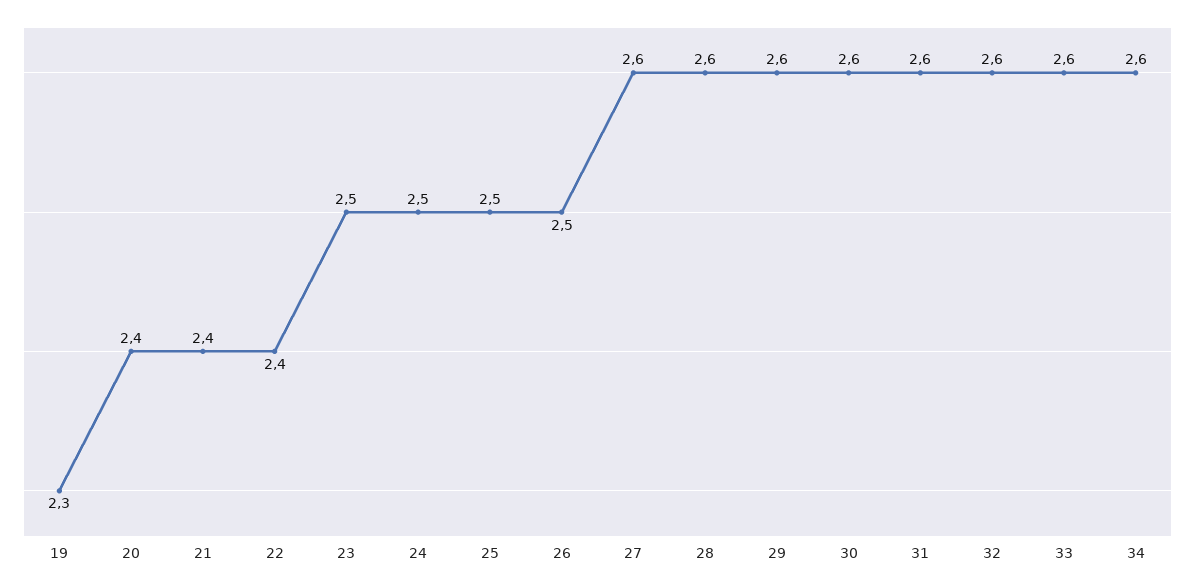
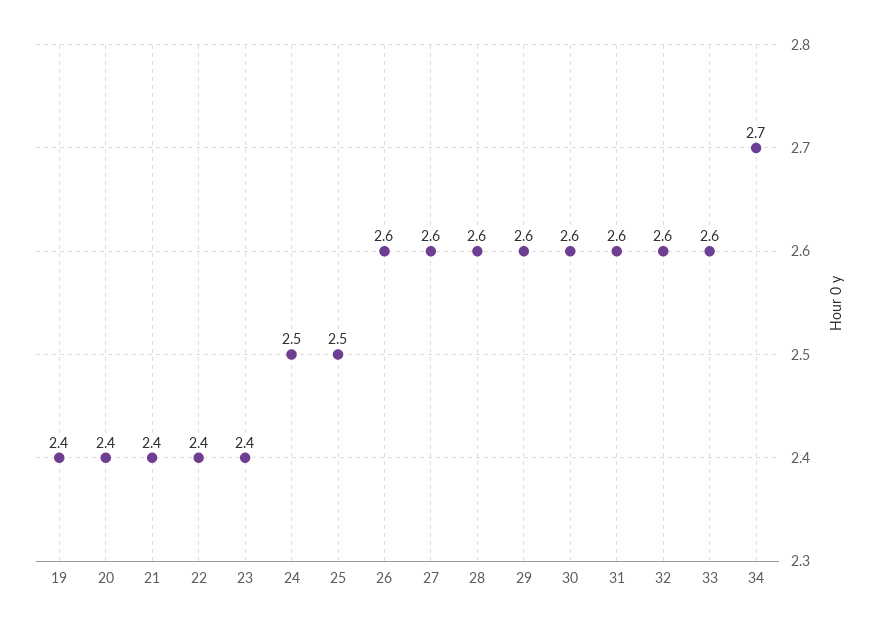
19: 2.3 -> 2.4
23: 2.5 -> 2.4
26: 2.5 -> 2.6
34: 2.6 -> 2.7

